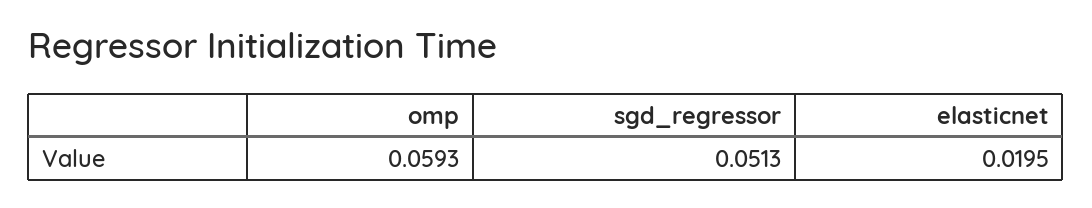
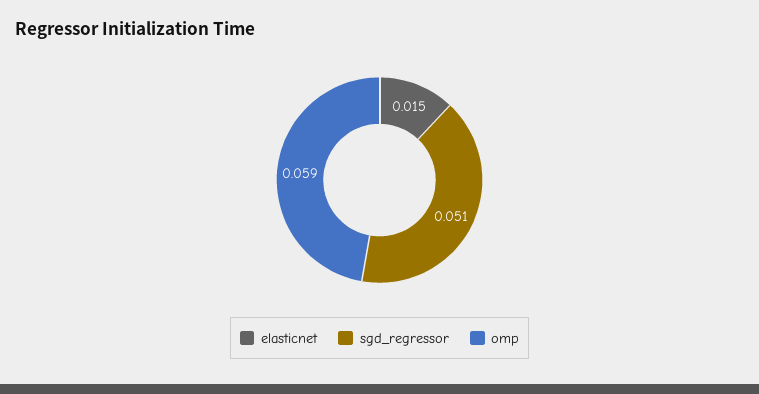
elasticnet: 0.0195 -> 0.015

